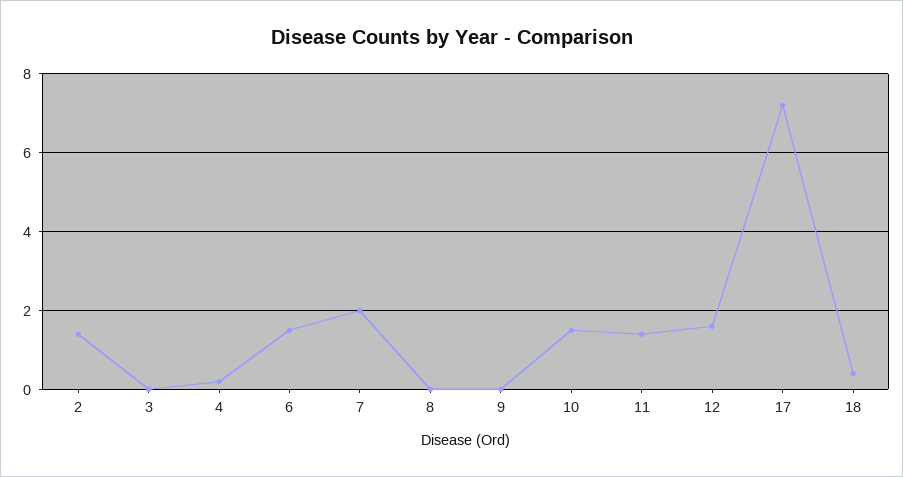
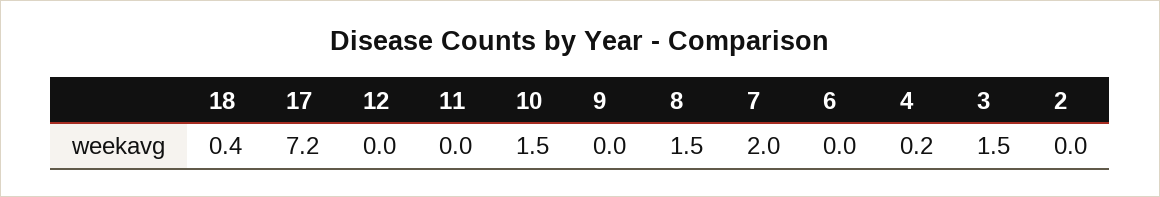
2: 1.5 -> 0
3: 0 -> 1.5
6: 1.5 -> 0
8: 0 -> 1.5
11: 1.5 -> 0
12: 1.5 -> 0

